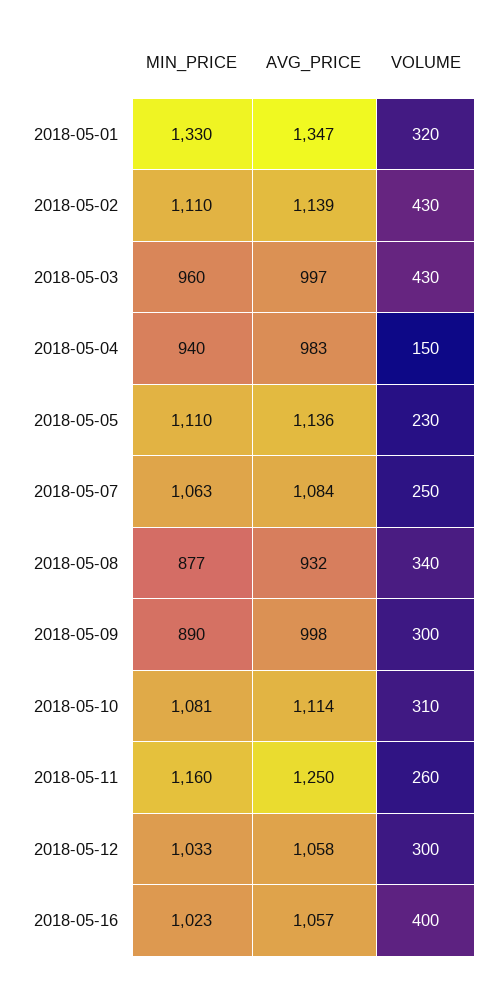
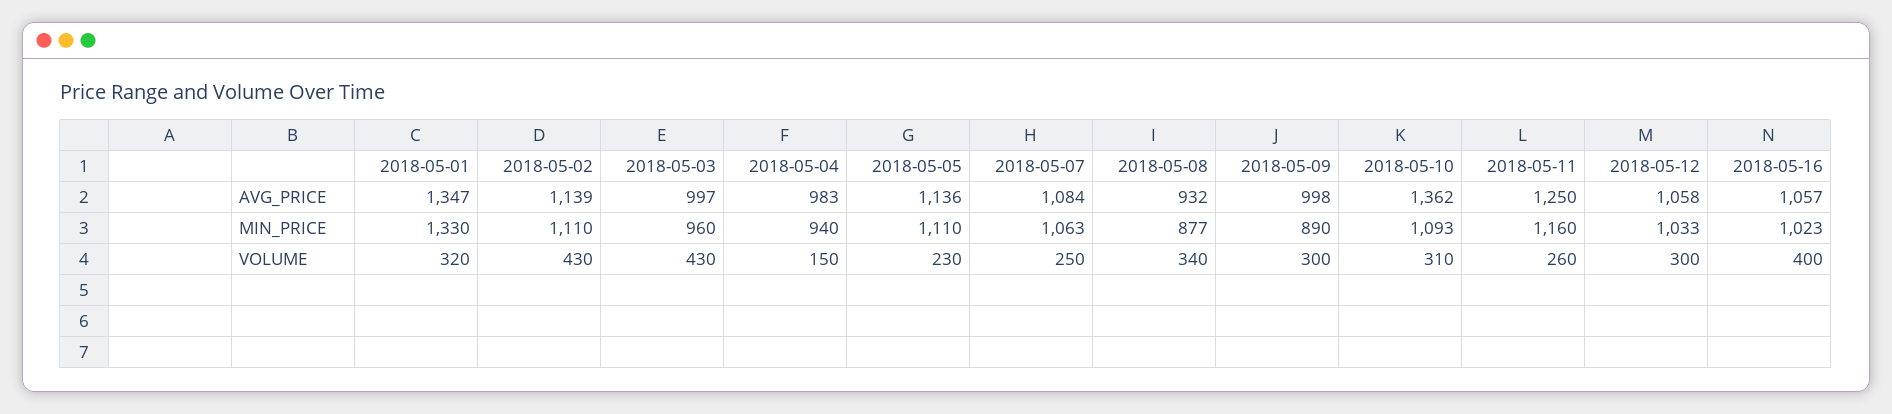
MIN_PRICE, 2018-05-10: 1081 -> 1093
AVG_PRICE, 2018-05-10: 1114 -> 1362

